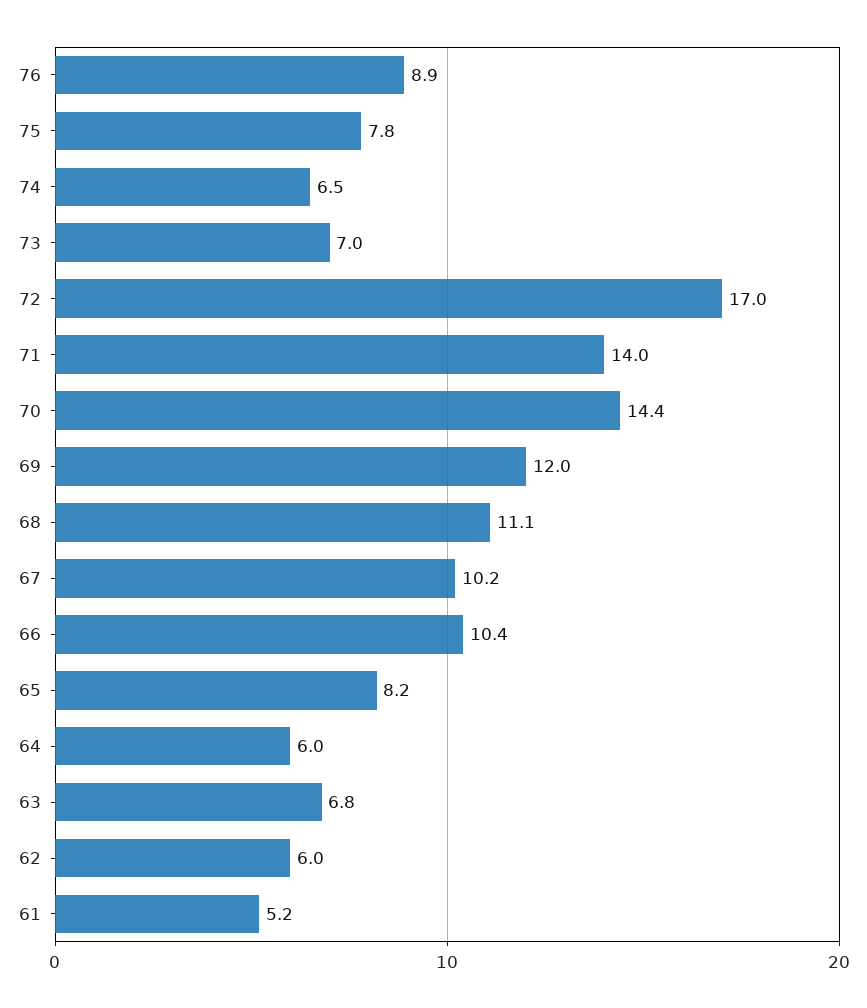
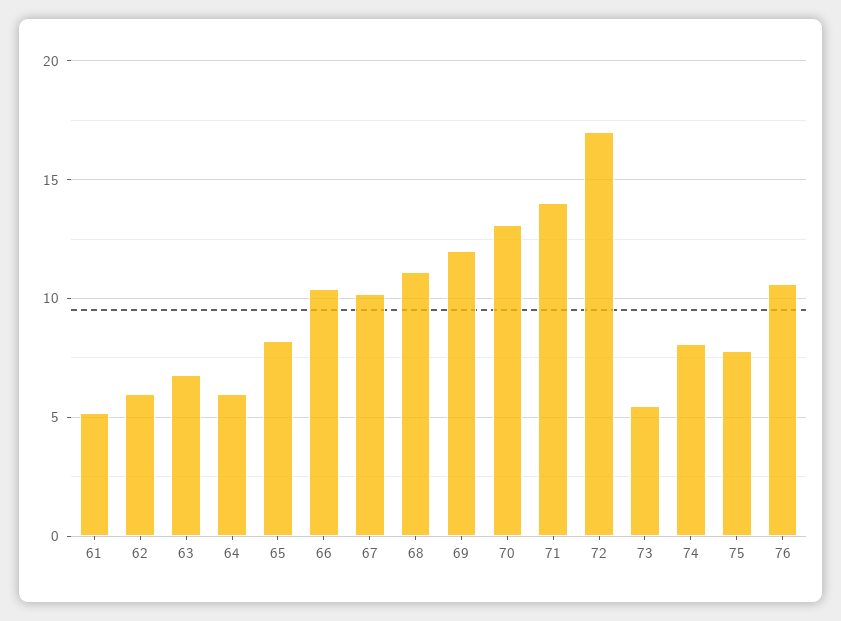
76: 8.9 -> 10.5
74: 6.5 -> 8
73: 7 -> 5.5
70: 14.4 -> 13

